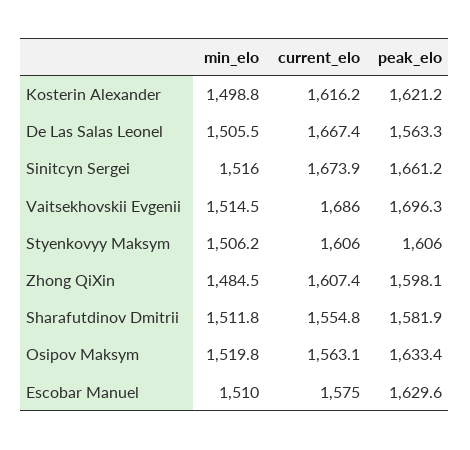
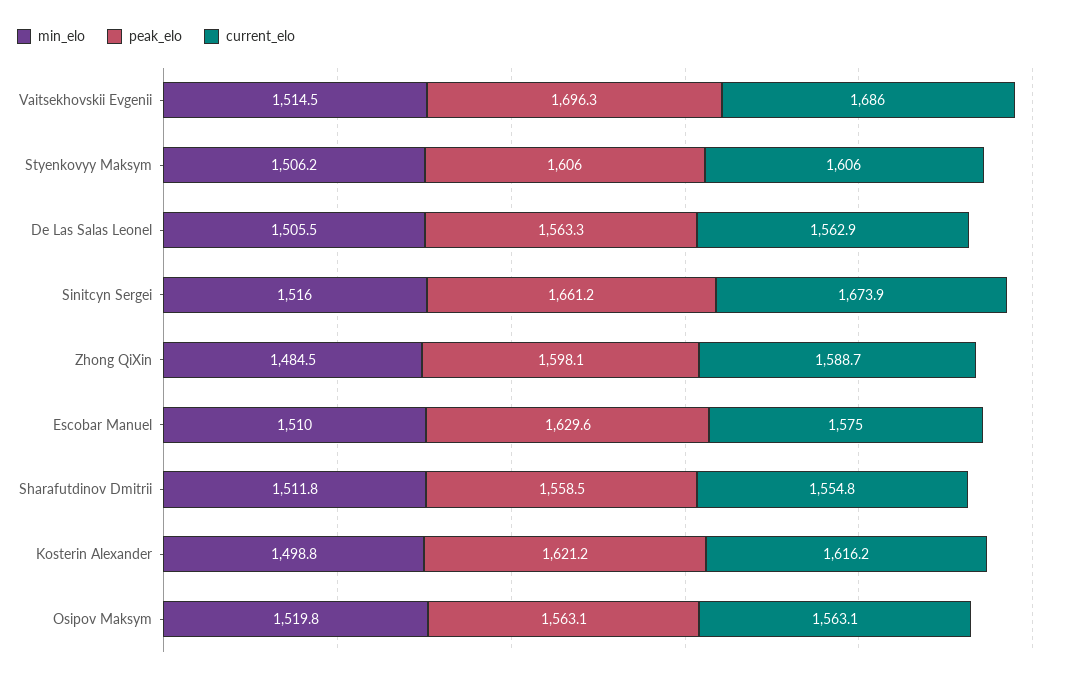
current_elo, De Las Salas Leonel: 1667.4 -> 1562.9
current_elo, Zhong QiXin: 1607.4 -> 1588.7
peak_elo, Sharafutdinov Dmitrii: 1581.9 -> 1558.5
peak_elo, Osipov Maksym: 1633.4 -> 1563.1

